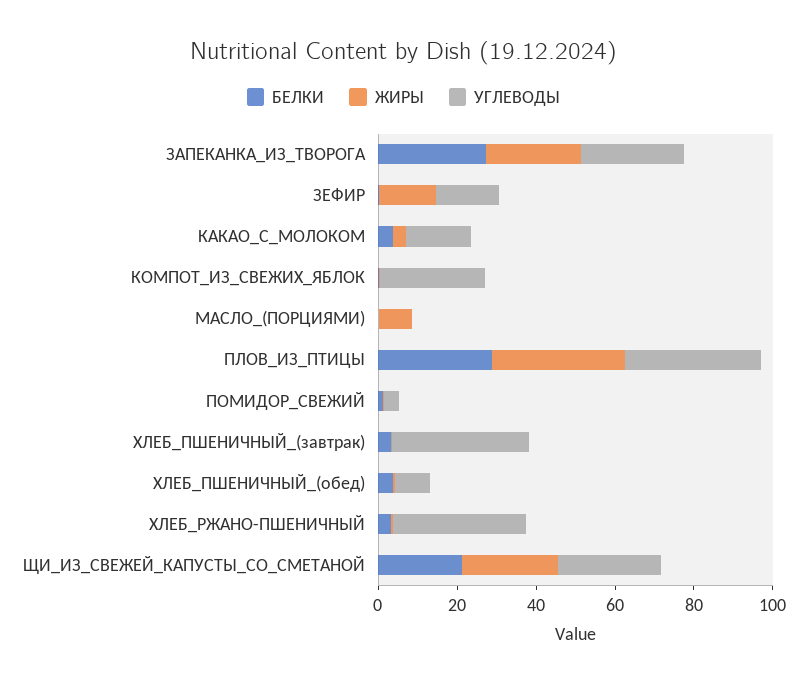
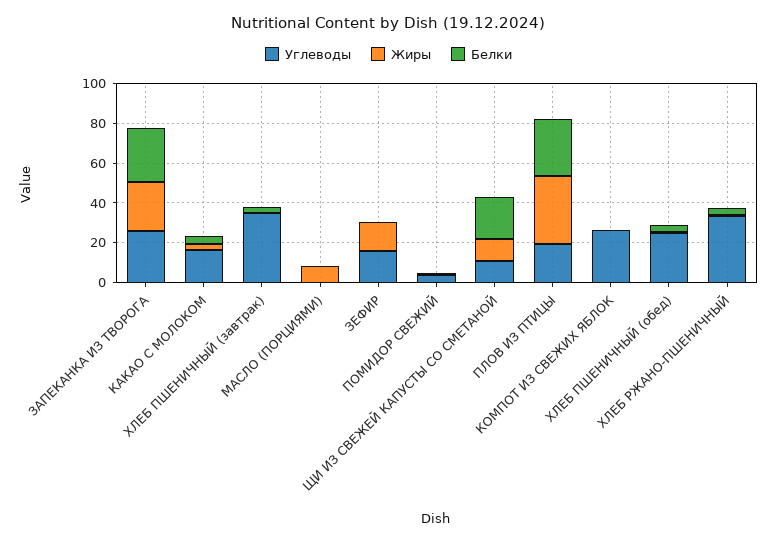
УГЛЕВОДЫ, ПЛОВ_ИЗ_ПТИЦЫ: 35 -> 20
УГЛЕВОДЫ, ХЛЕБ_ПШЕНИЧНЫЙ_(обед): 10 -> 25
ЖИРЫ, ЩИ_ИЗ_СВЕЖЕЙ_КАПУСТЫ_СО_СМЕТАНОЙ: 25 -> 10
УГЛЕВОДЫ, ЩИ_ИЗ_СВЕЖЕЙ_КАПУСТЫ_СО_СМЕТАНОЙ: 25 -> 10

